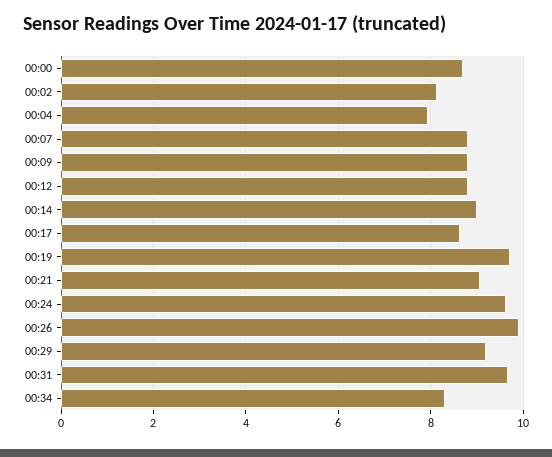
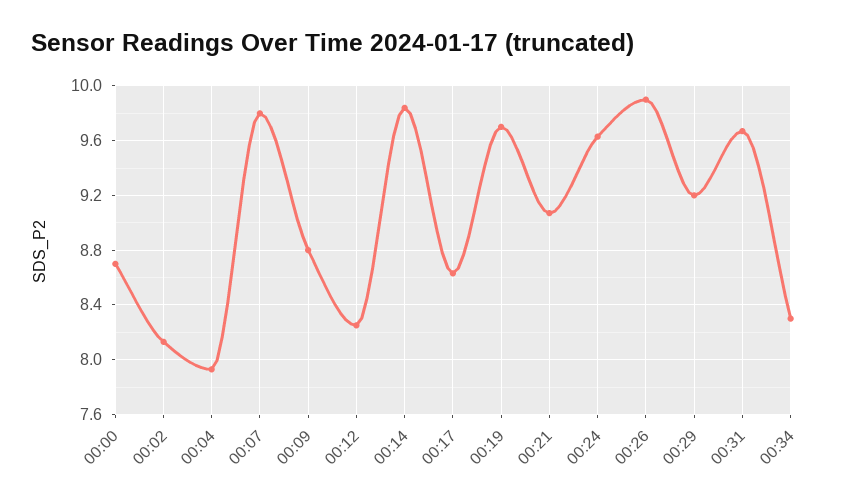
00:07: 8.8 -> 9.8
00:12: 8.8 -> 8.25
00:14: 9 -> 9.85

